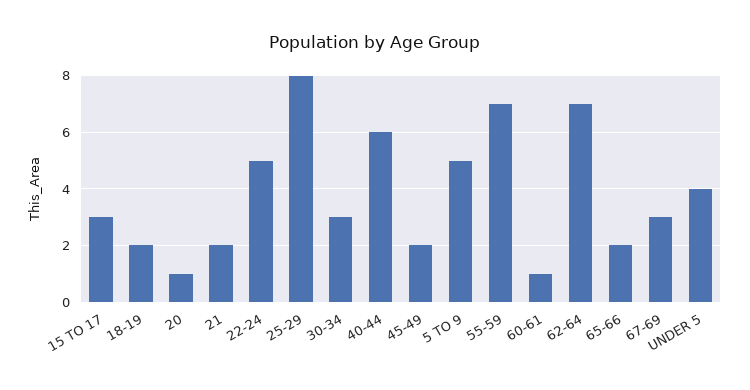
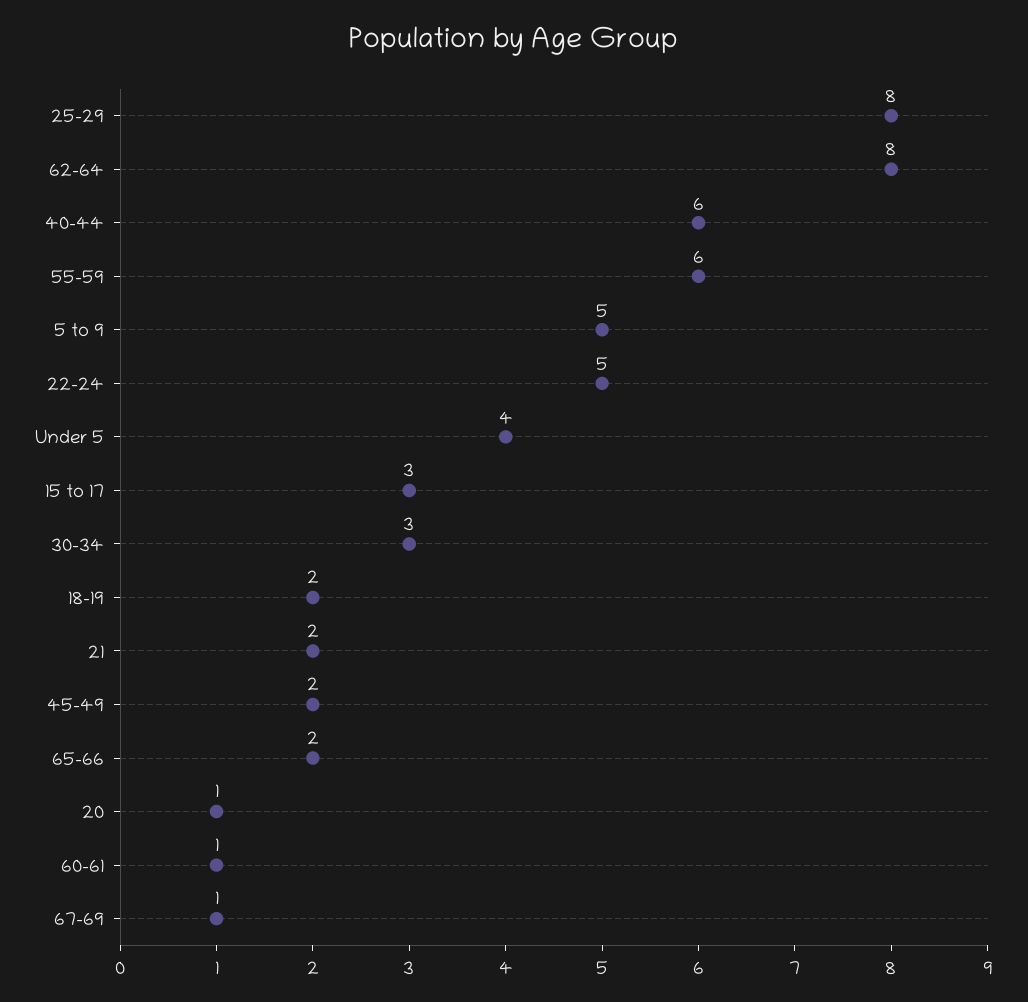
55-59: 7 -> 6
62-64: 7 -> 8
67-69: 3 -> 1

